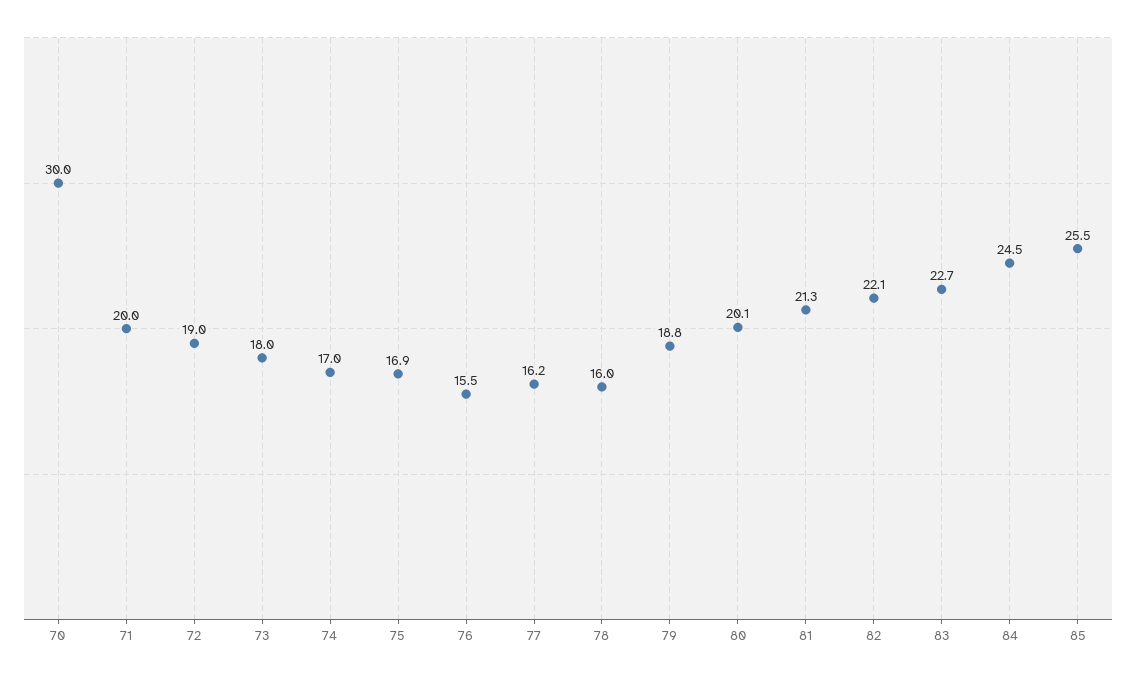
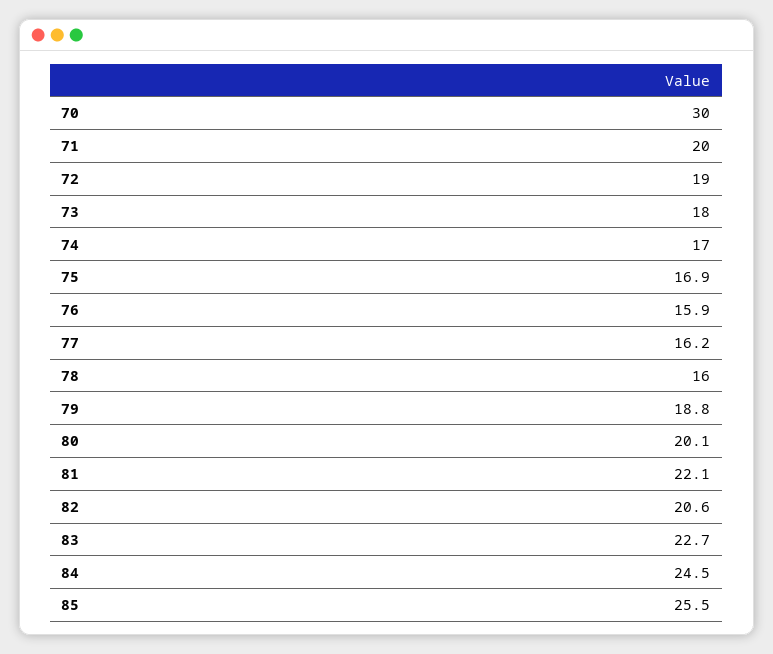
76: 15.5 -> 15.9
81: 21.3 -> 22.1
82: 22.1 -> 20.6

